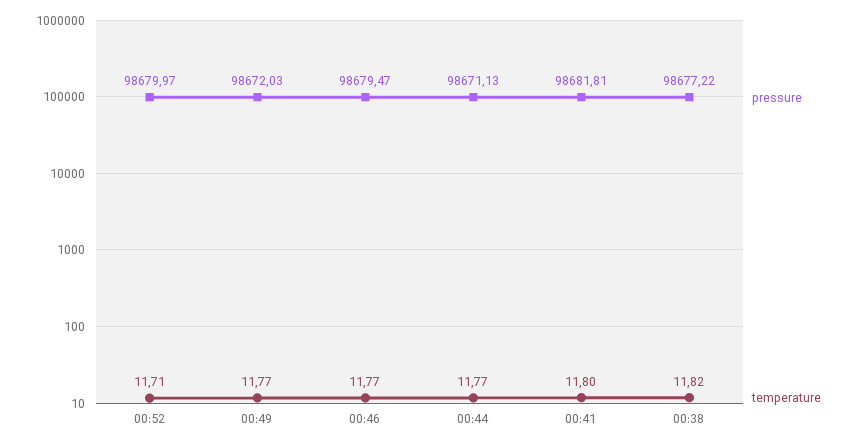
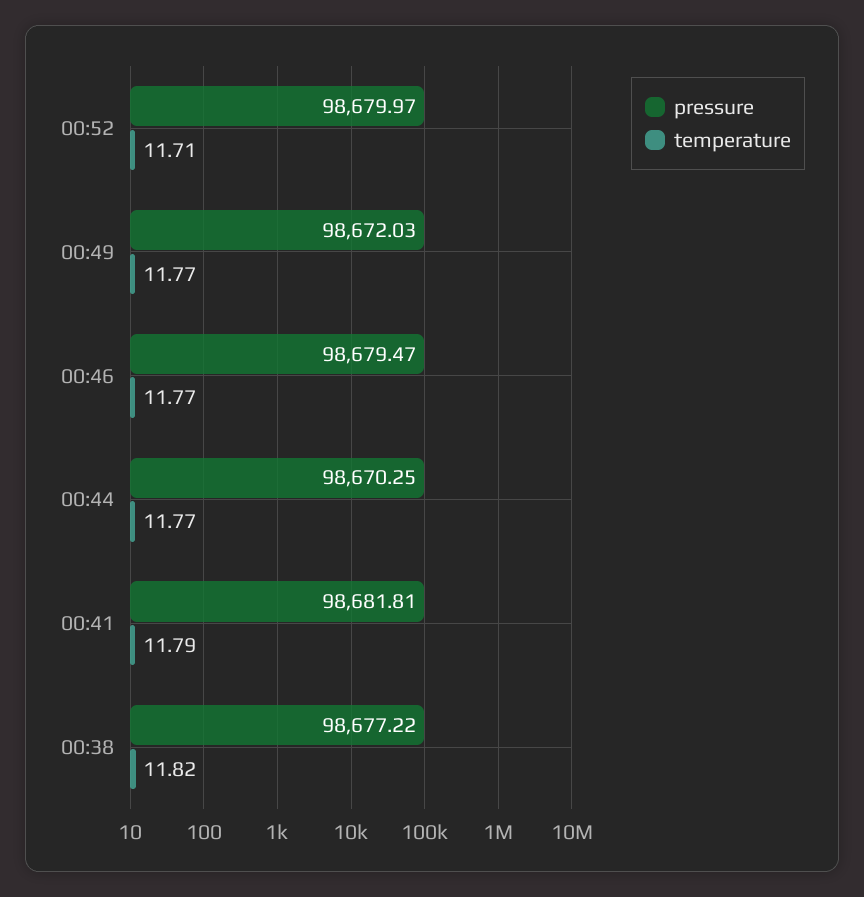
pressure, 00:44: 98671.13 -> 98670.25
temperature, 00:41: 11.8 -> 11.79

